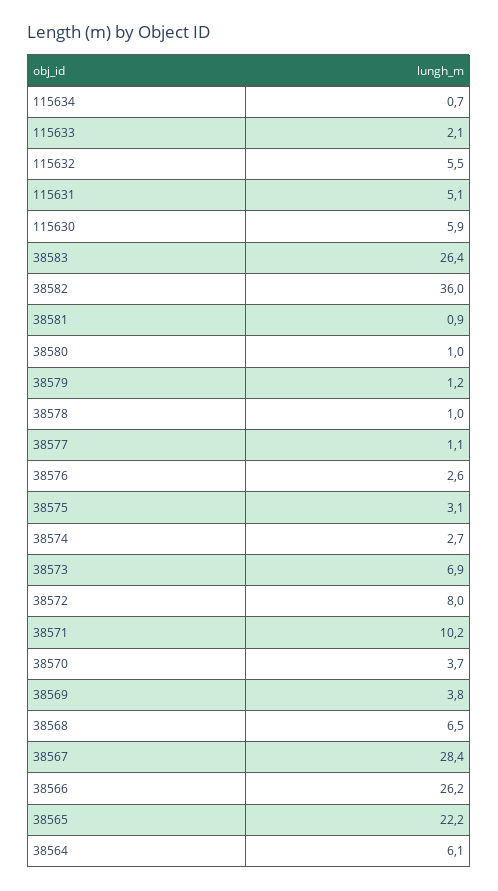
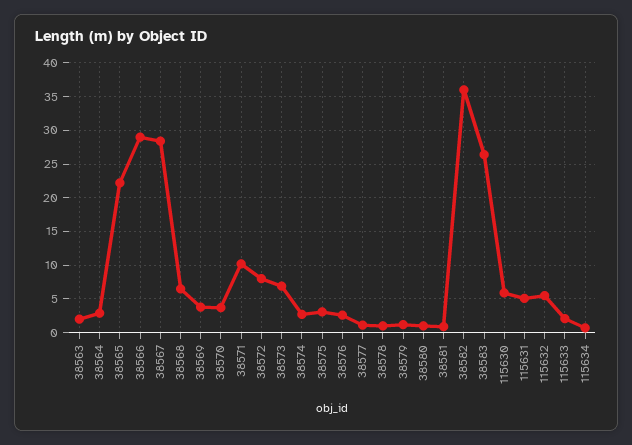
38566: 26.2 -> 29
38564: 6.1 -> 3
38563: none -> 2

